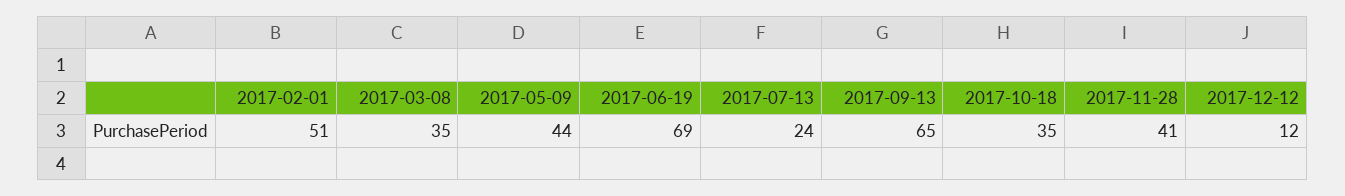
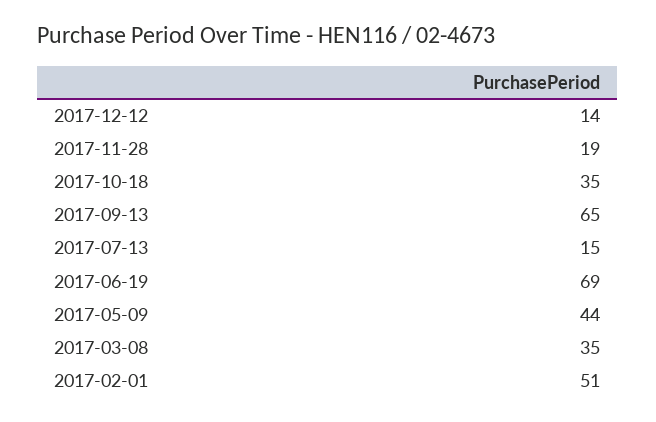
2017-07-13: 24 -> 15
2017-11-28: 41 -> 19
2017-12-12: 12 -> 14

